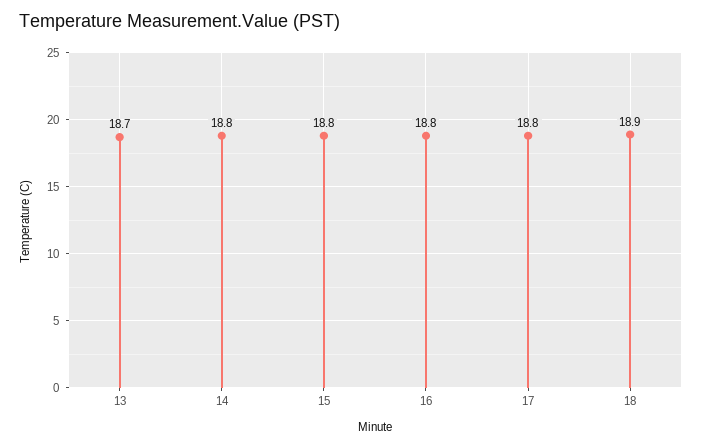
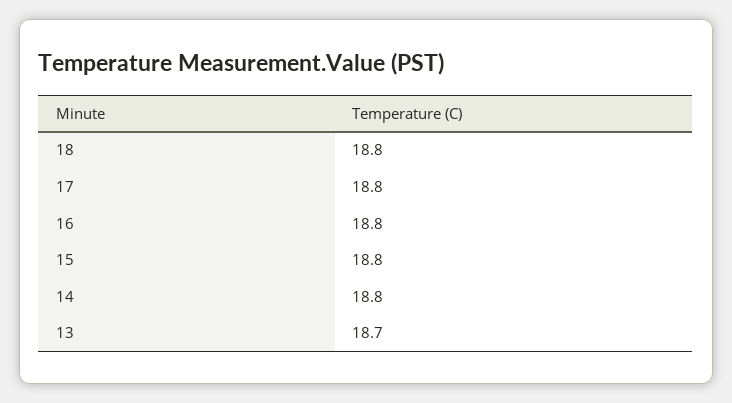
18: 18.9 -> 18.8

